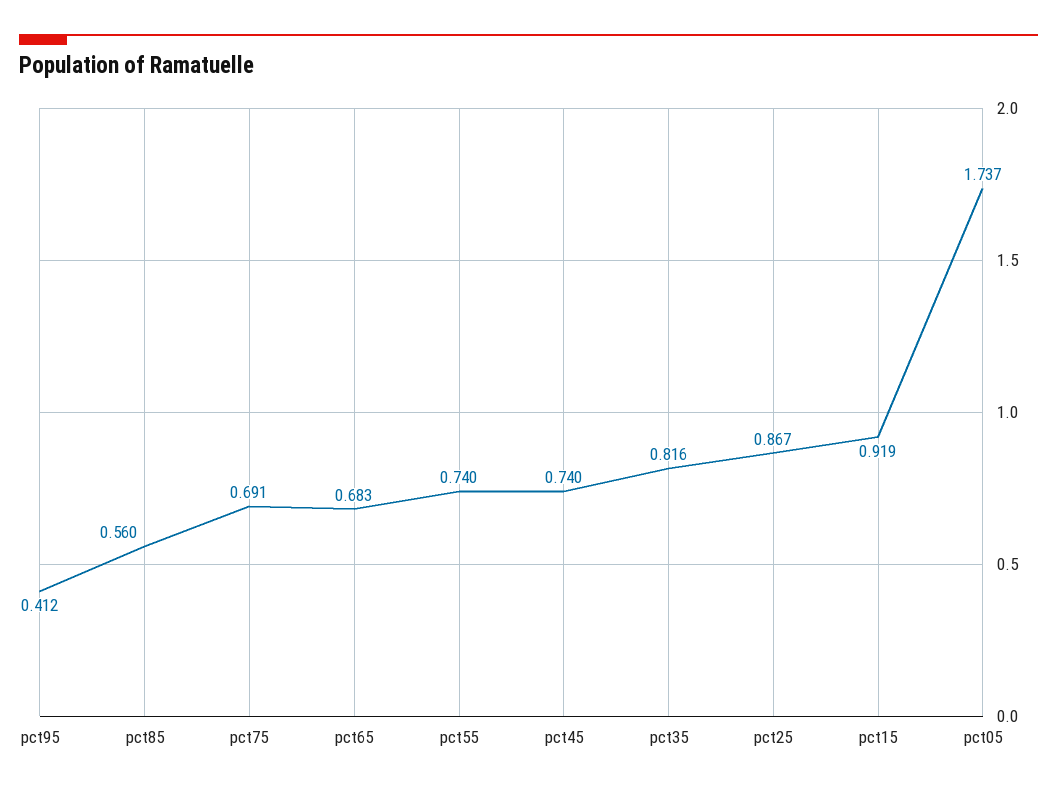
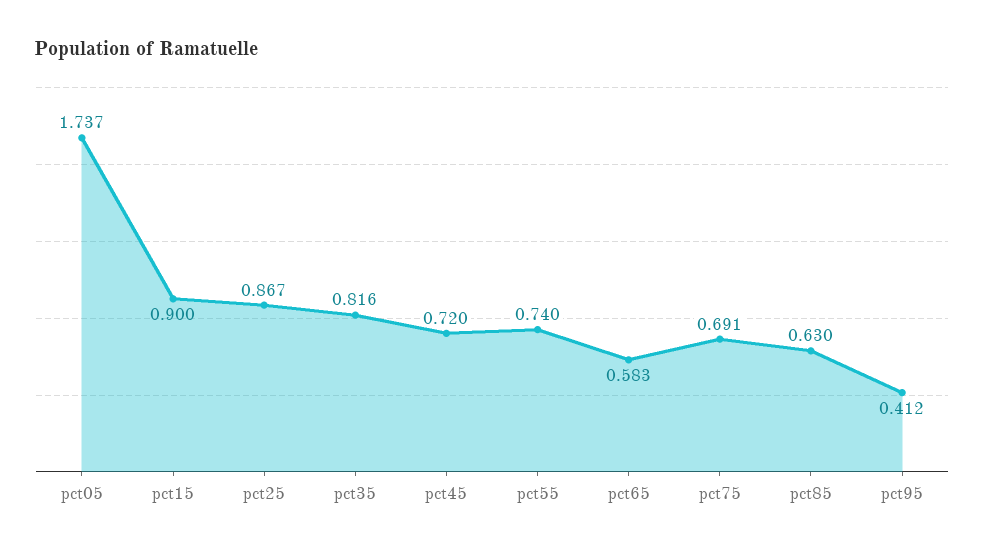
pct85: 0.56 -> 0.63
pct65: 0.683 -> 0.583
pct45: 0.74 -> 0.72
pct15: 0.919 -> 0.9

